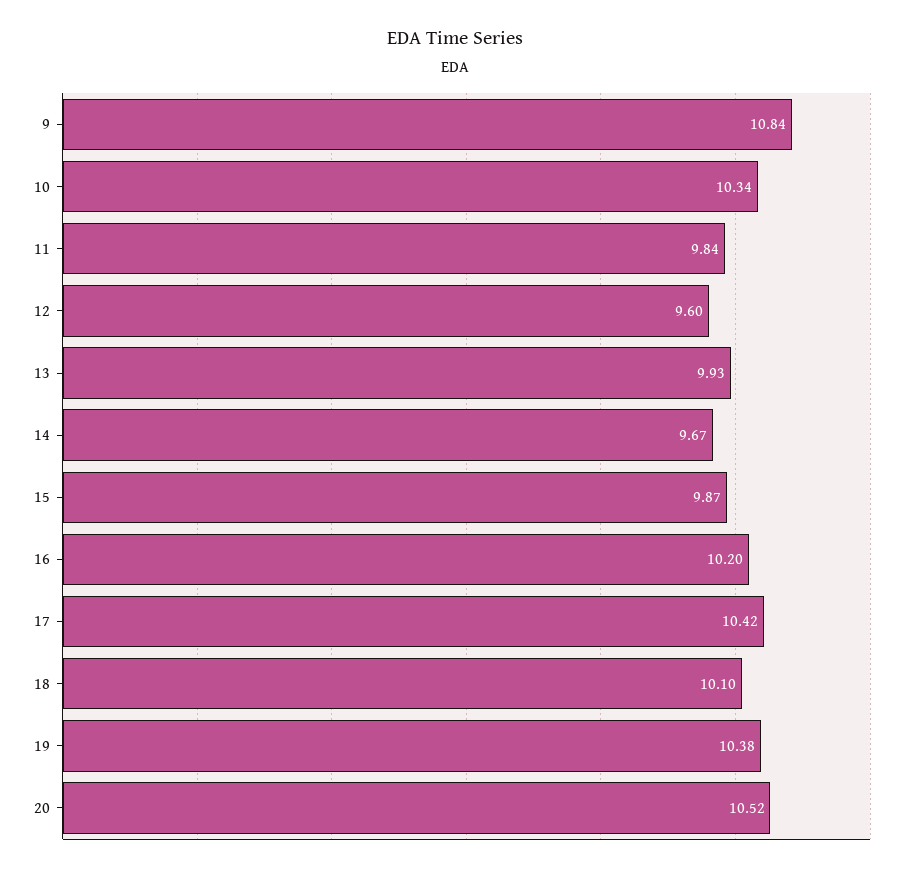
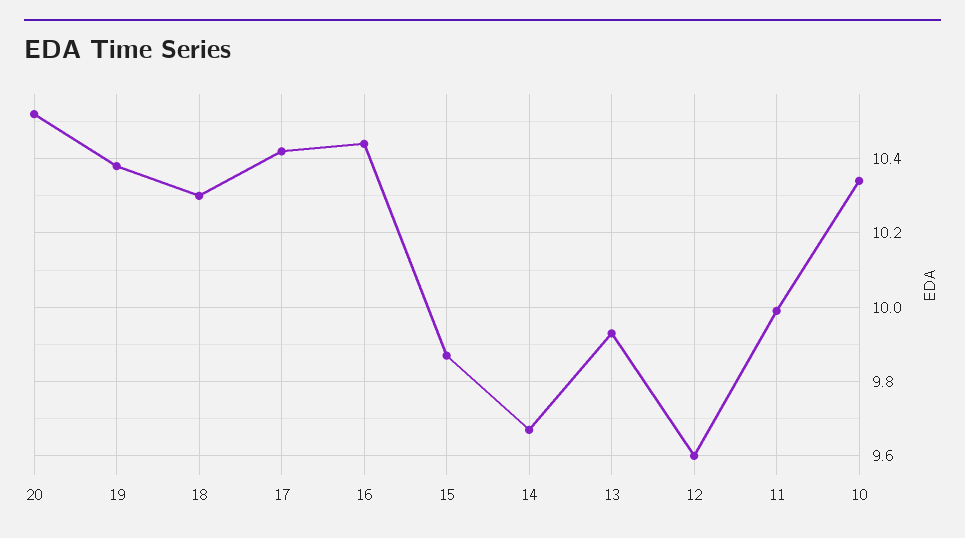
9: 10.84 -> none
11: 9.84 -> 10
16: 10.2 -> 10.45
18: 10.1 -> 10.3

